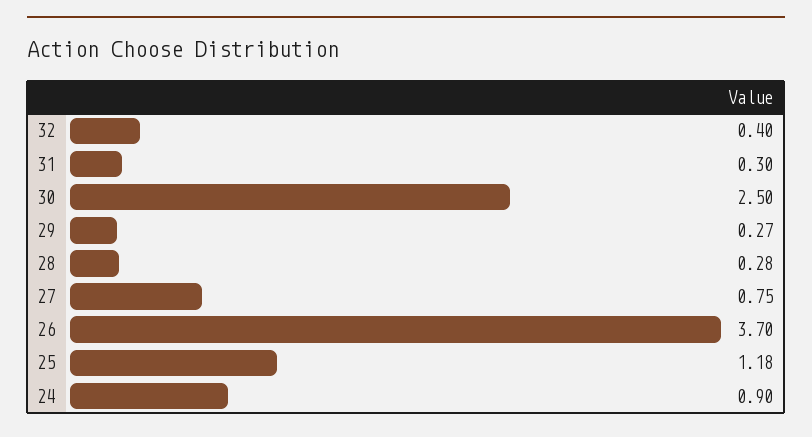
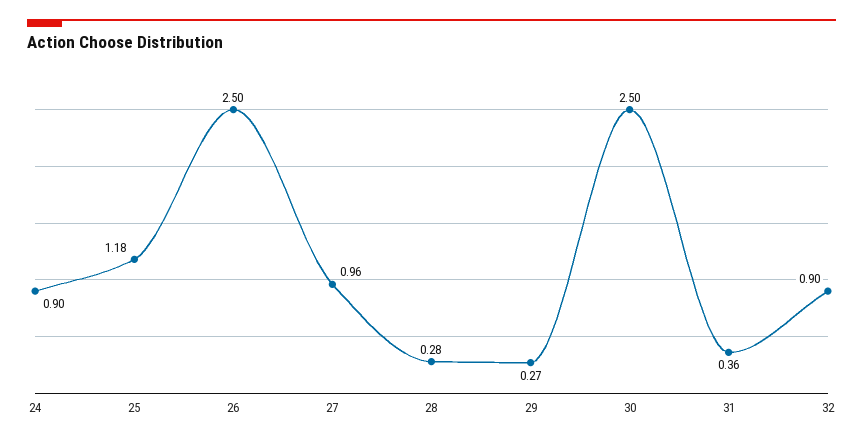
32: 0.4 -> 0.9
31: 0.3 -> 0.36
27: 0.75 -> 0.96
26: 3.7 -> 2.5

